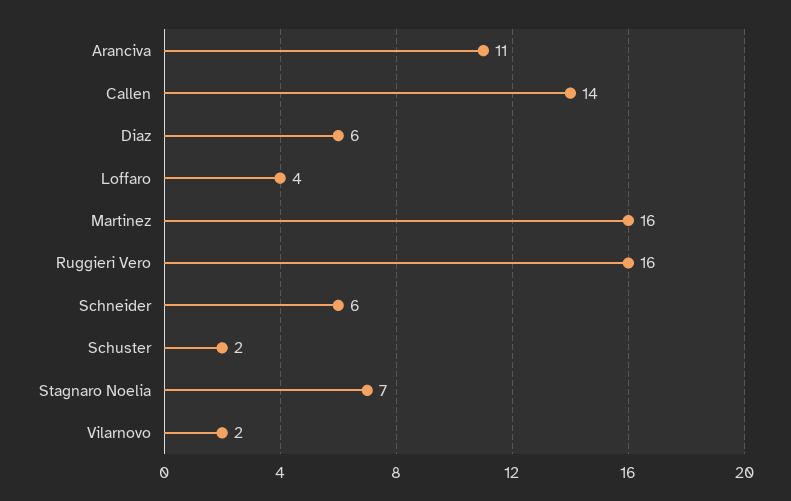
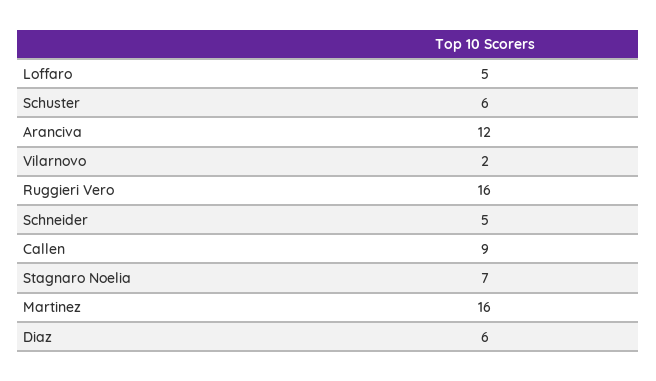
Aranciva: 11 -> 12
Callen: 14 -> 9
Loffaro: 4 -> 5
Schneider: 6 -> 5
Schuster: 2 -> 6

